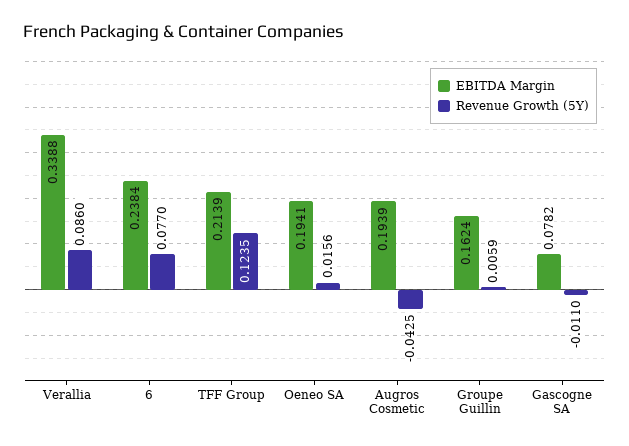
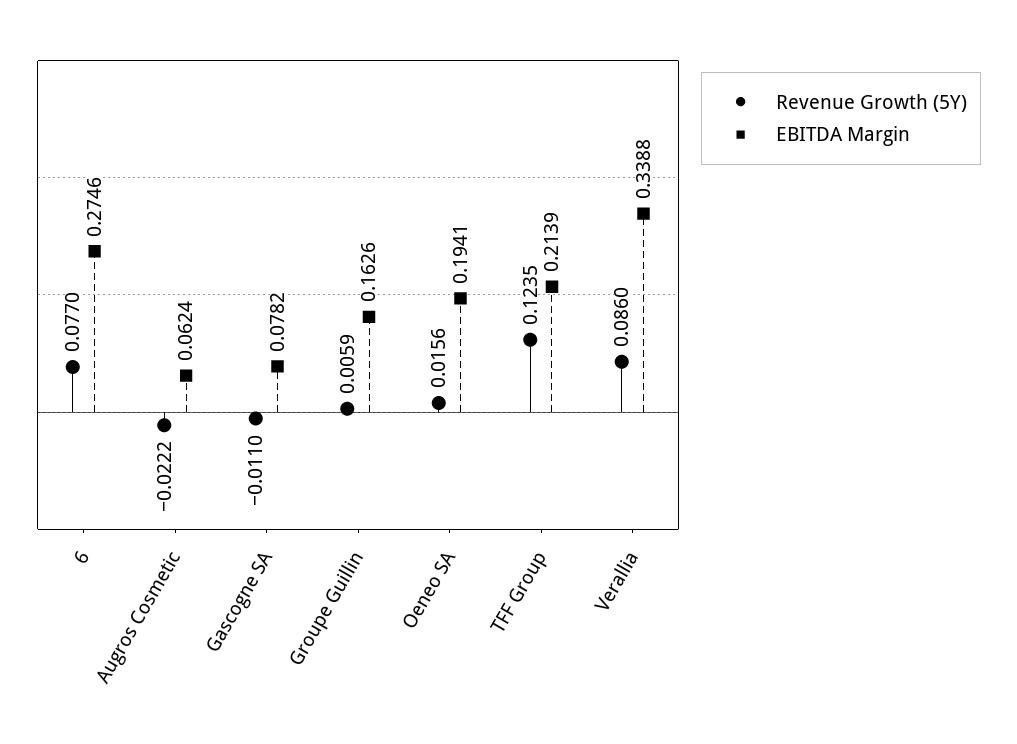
EBITDA Margin, 6: 0.2384 -> 0.2746
EBITDA Margin, Augros Cosmetic: 0.1939 -> 0.0624
Revenue Growth (5Y), Augros Cosmetic: -0.0425 -> -0.0222
EBITDA Margin, Groupe Guillin: 0.1624 -> 0.1626

